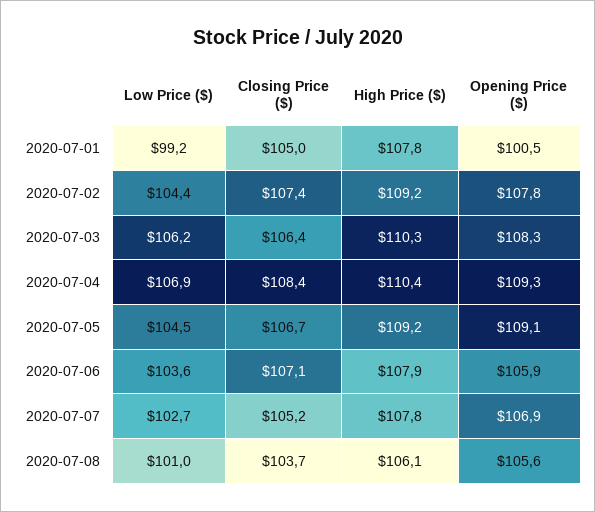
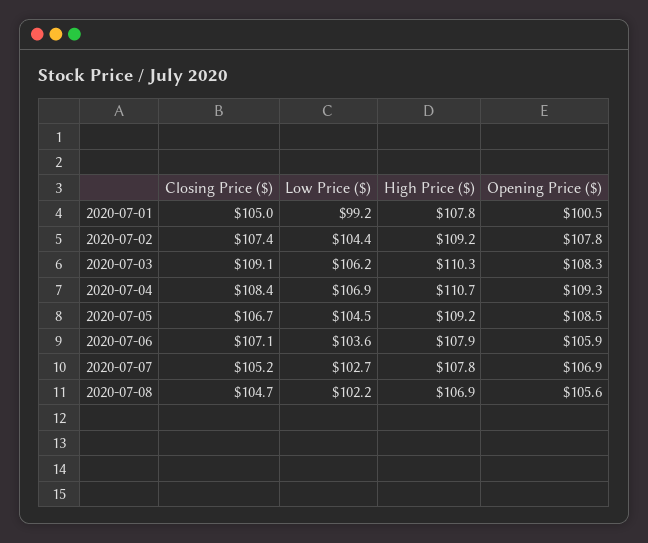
Closing Price ($), 2020-07-03: 106.4 -> 109.1
High Price ($), 2020-07-04: 110.4 -> 110.7
Opening Price ($), 2020-07-05: 109.1 -> 108.5
Low Price ($), 2020-07-08: 101 -> 102.2
Closing Price ($), 2020-07-08: 103.7 -> 104.7
High Price ($), 2020-07-08: 106.1 -> 106.9

